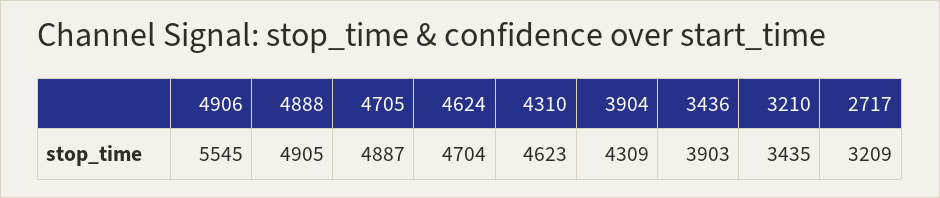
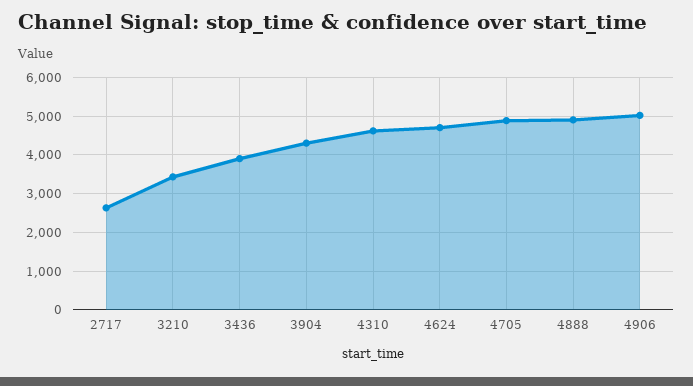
4906: 5545 -> 5000
2717: 3209 -> 2600

